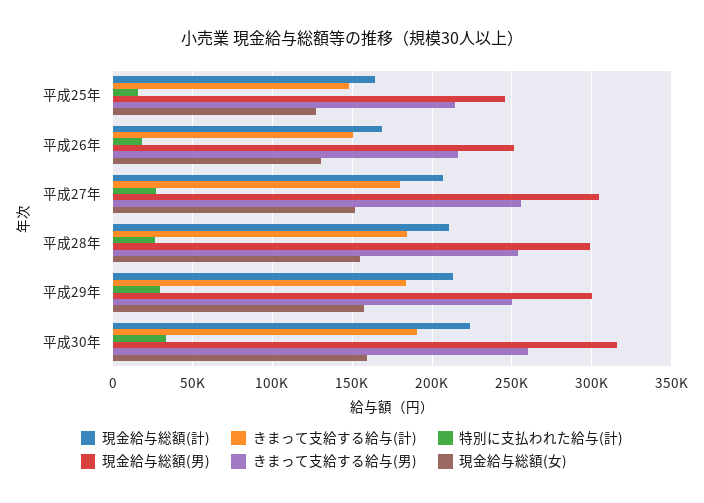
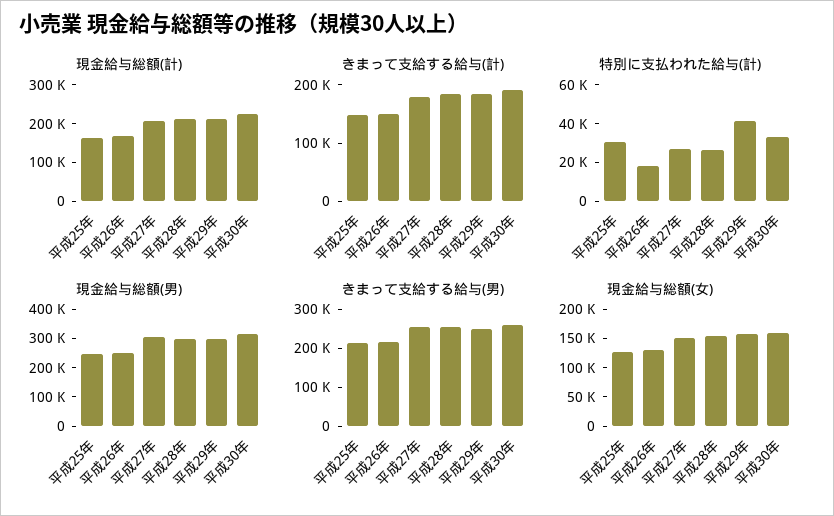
特別に支払われた給与(計), 平成25年: 15000 -> 30000
特別に支払われた給与(計), 平成29年: 30000 -> 40000

